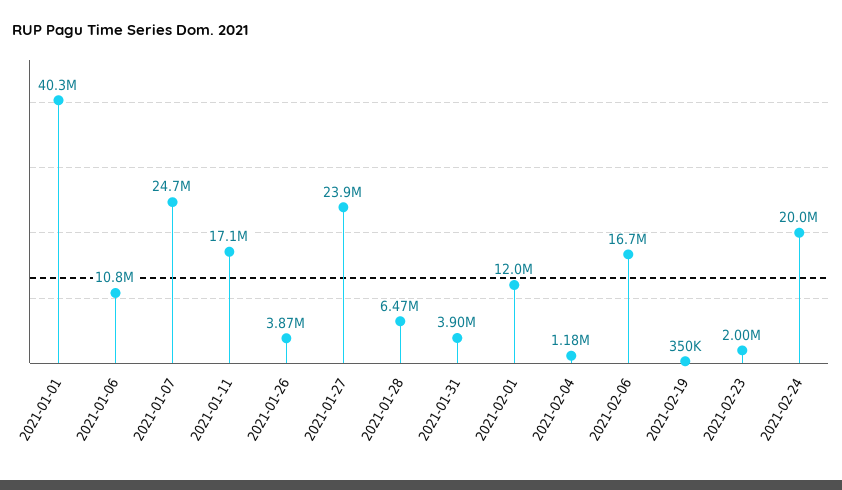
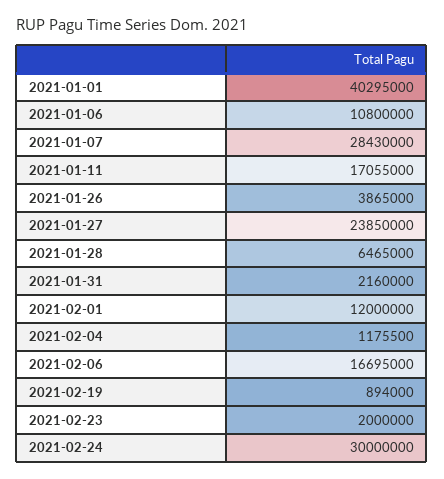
2021-01-07: 24700000 -> 28430000
2021-01-31: 3900000 -> 2160000
2021-02-19: 350000 -> 894000
2021-02-24: 20000000 -> 30000000

